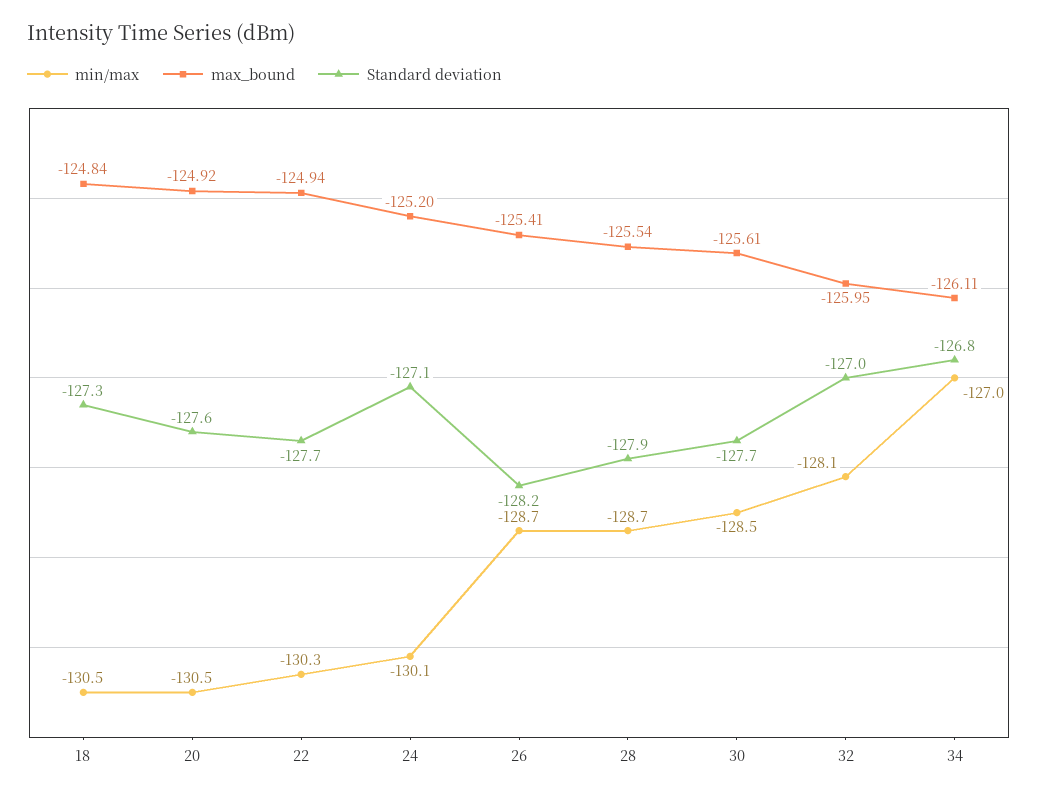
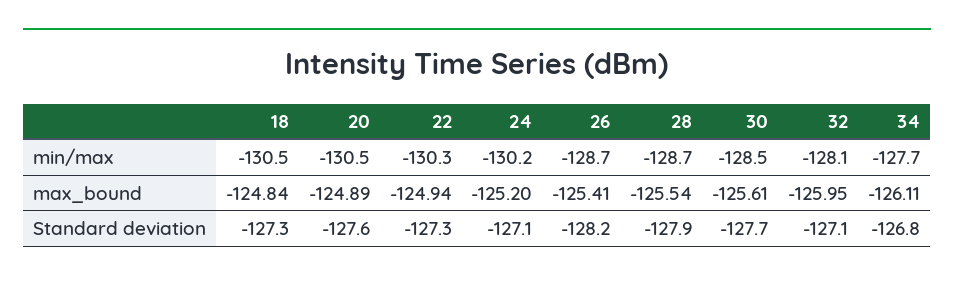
max_bound, 20: -124.92 -> -124.89
Standard deviation, 22: -127.7 -> -127.3
min/max, 24: -130.1 -> -130.2
Standard deviation, 32: -127 -> -127.1
min/max, 34: -127 -> -127.7

